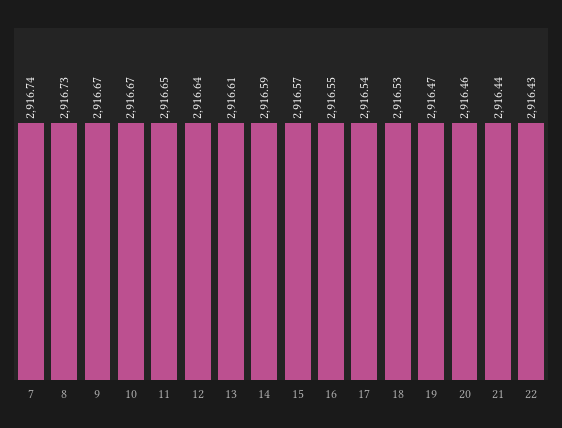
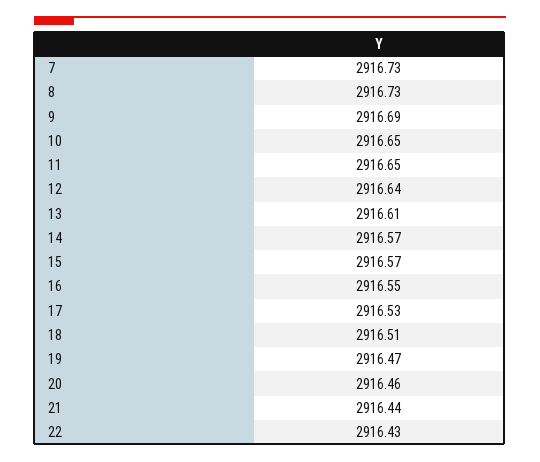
7: 2916.74 -> 2916.73
9: 2916.67 -> 2916.69
10: 2916.67 -> 2916.65
14: 2916.59 -> 2916.57
17: 2916.54 -> 2916.53
18: 2916.53 -> 2916.51

